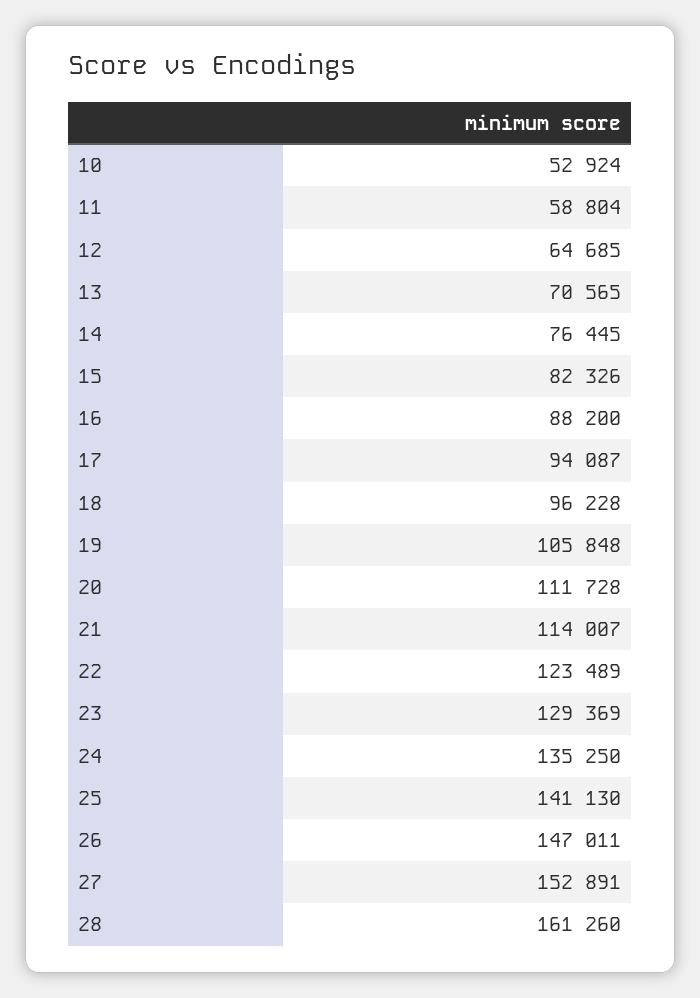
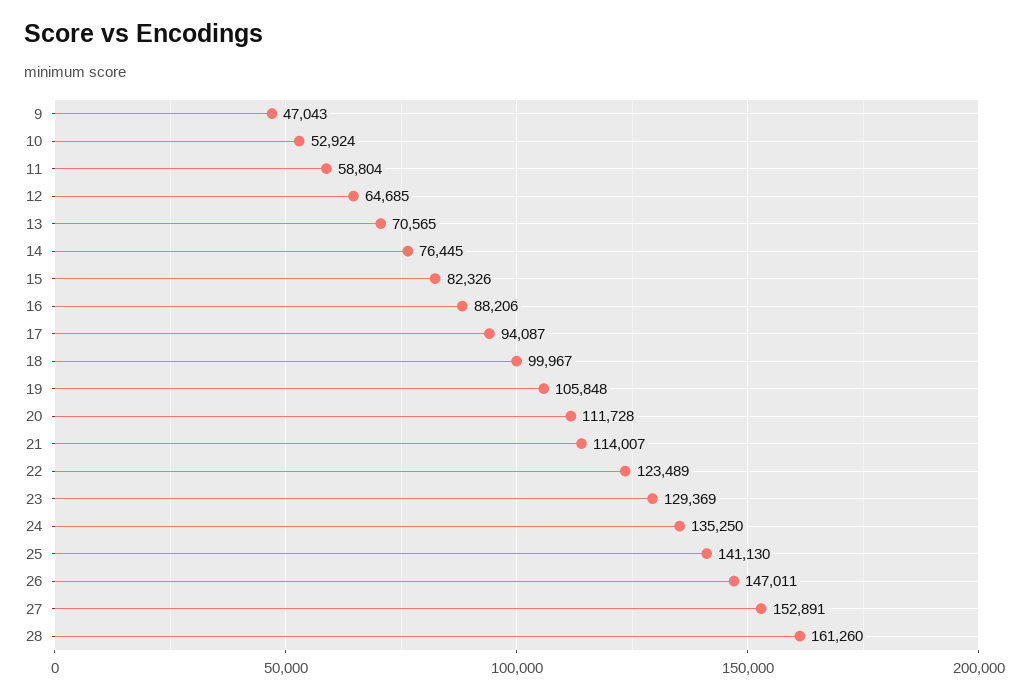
16: 88200 -> 88206
18: 96228 -> 99967
9: none -> 47043

